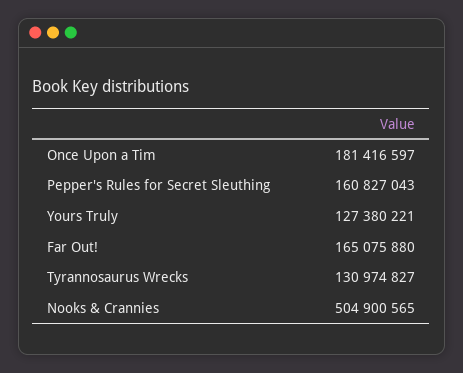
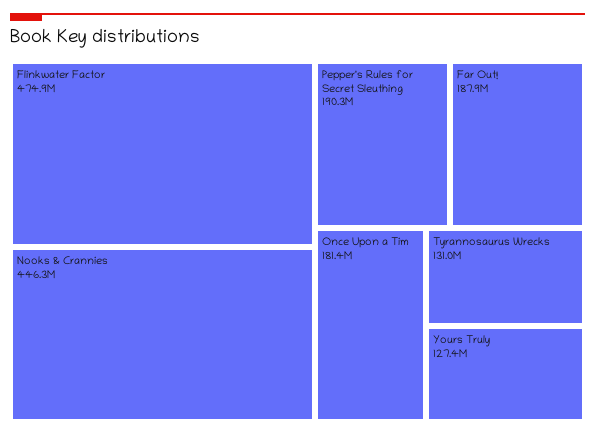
Pepper's Rules for Secret Sleuthing: 160827043 -> 190300000
Far Out!: 165075880 -> 187900000
Nooks & Crannies: 504900565 -> 446300000
Flinkwater Factor: none -> 474900000

